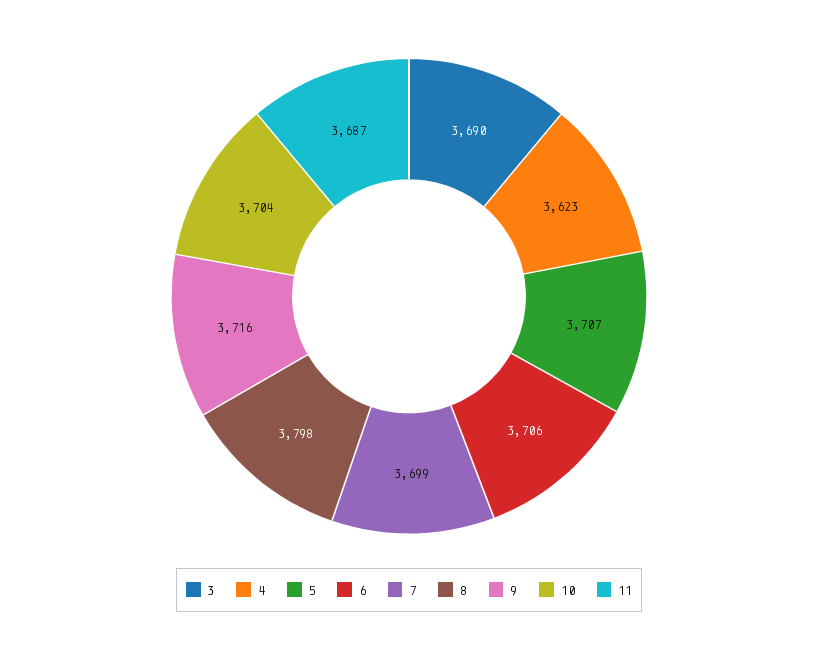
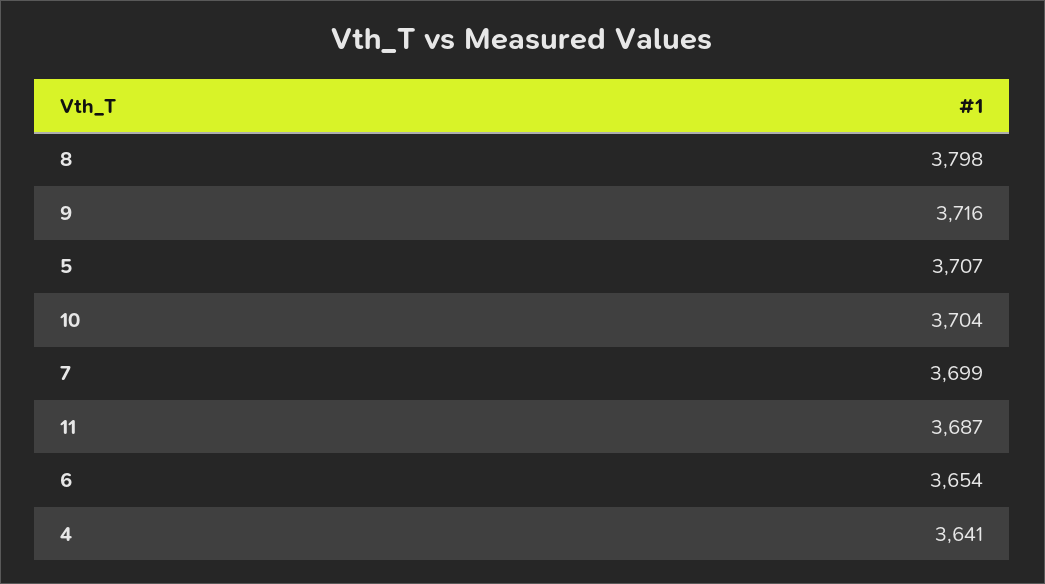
3: 3690 -> none
4: 3623 -> 3641
6: 3706 -> 3654

